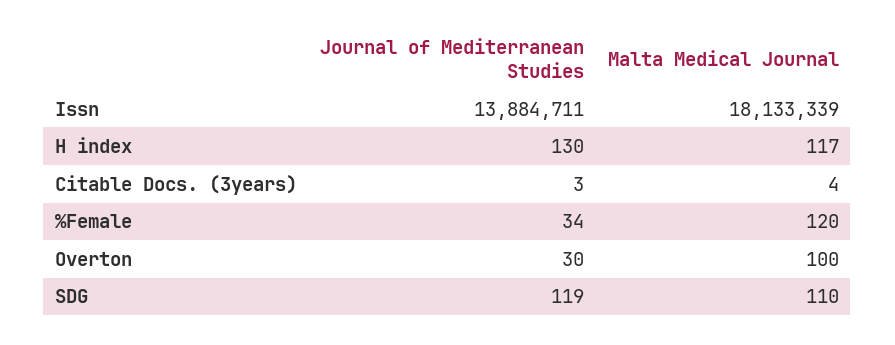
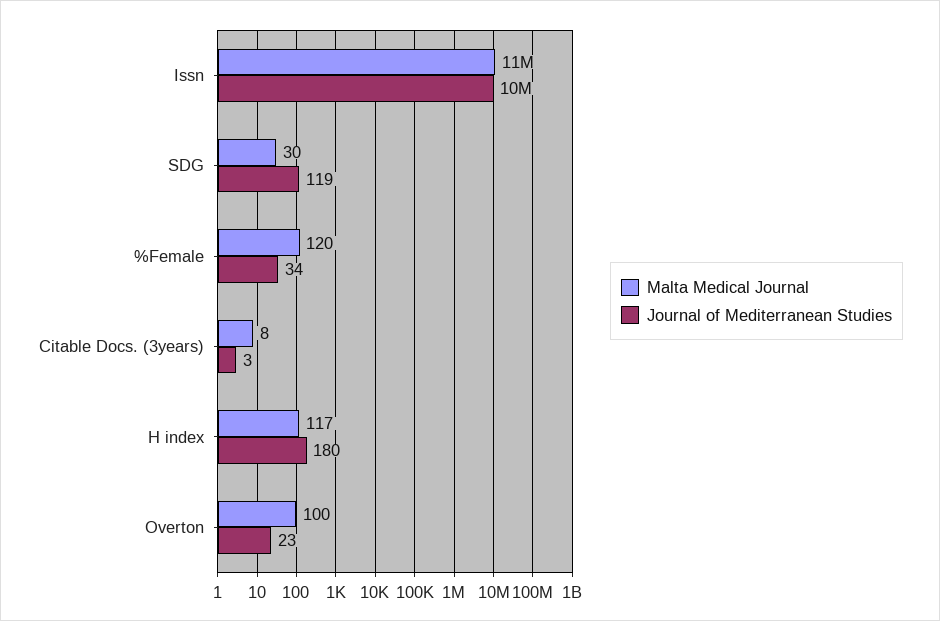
Journal of Mediterranean Studies, Issn: 13884711 -> 10000000
Malta Medical Journal, Issn: 18133339 -> 11000000
Journal of Mediterranean Studies, H index: 130 -> 180
Malta Medical Journal, Citable Docs. (3years): 4 -> 8
Journal of Mediterranean Studies, Overton: 30 -> 23
Malta Medical Journal, SDG: 110 -> 30

